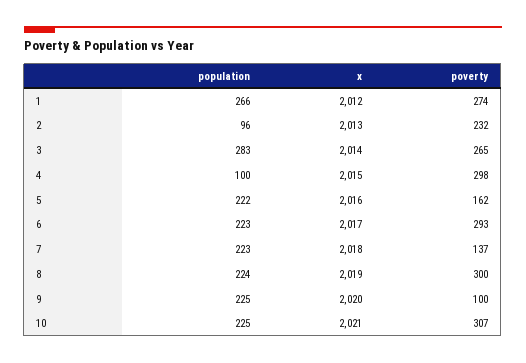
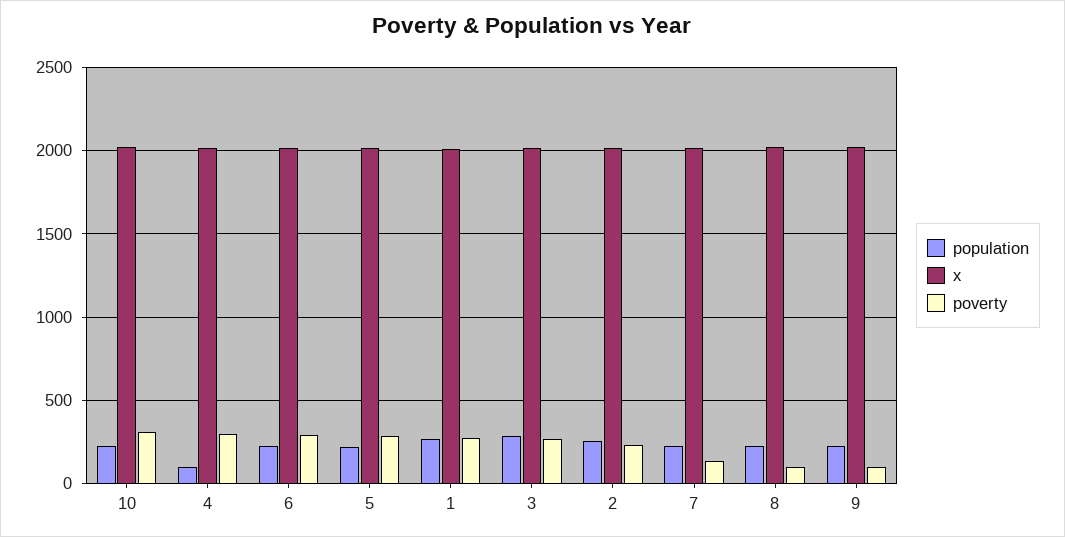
population, 2: 96 -> 250
poverty, 5: 162 -> 300
poverty, 8: 300 -> 100

